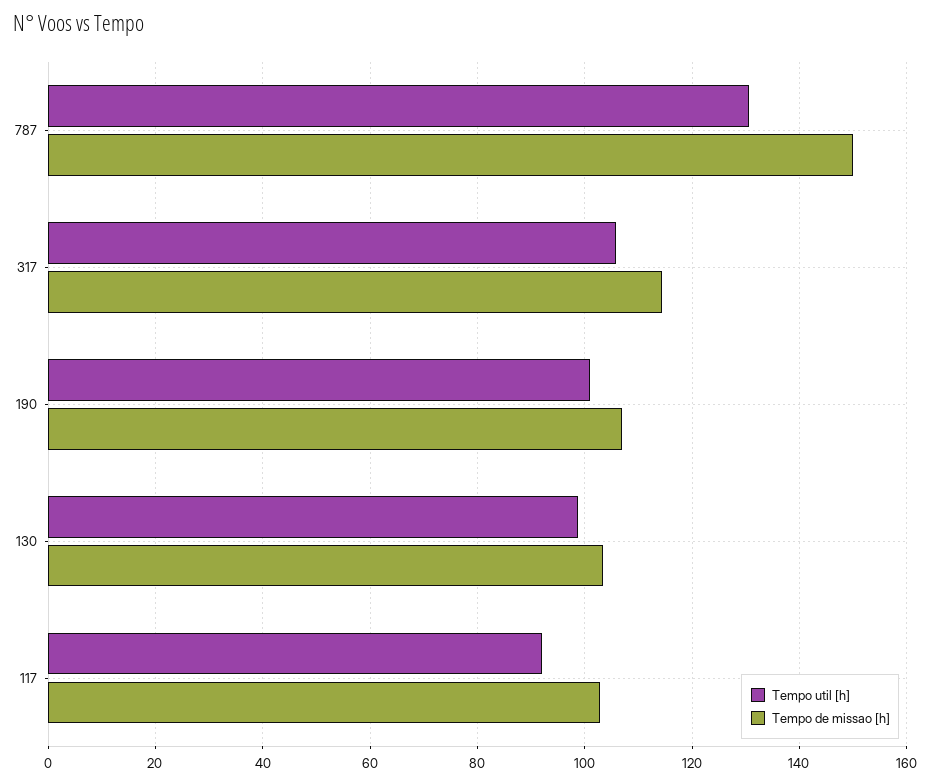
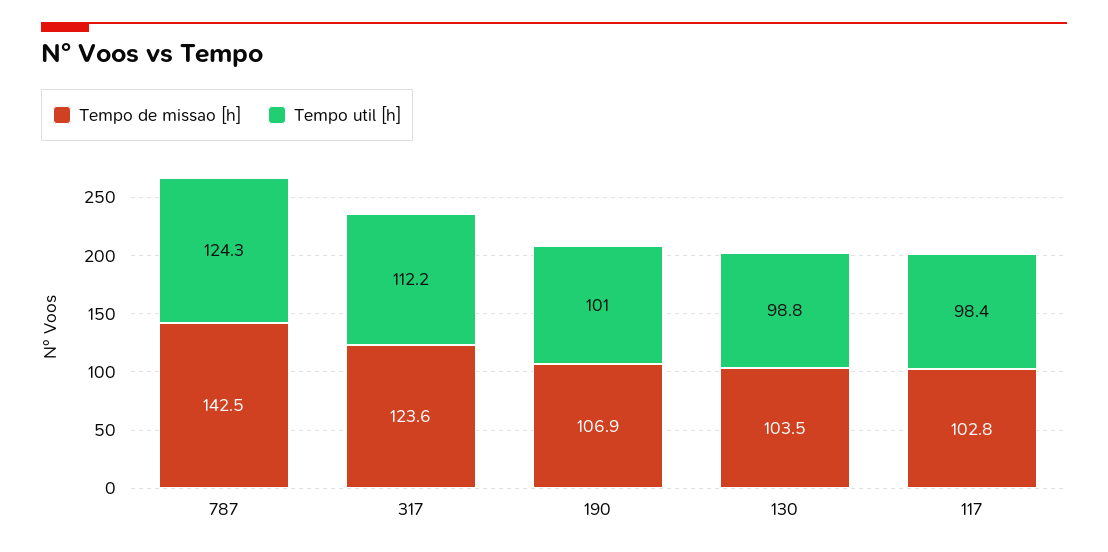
Tempo util [h], 787: 130 -> 124.3
Tempo de missao [h], 787: 150 -> 142.5
Tempo util [h], 317: 106 -> 112.2
Tempo de missao [h], 317: 114 -> 123.6
Tempo util [h], 117: 92 -> 98.4

